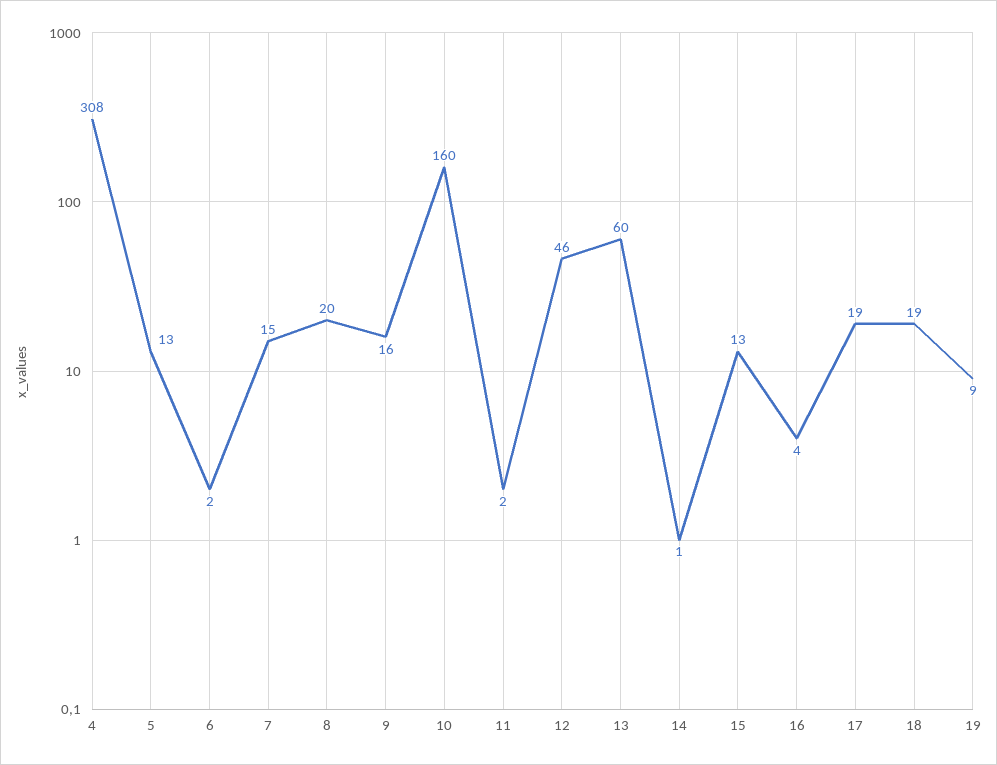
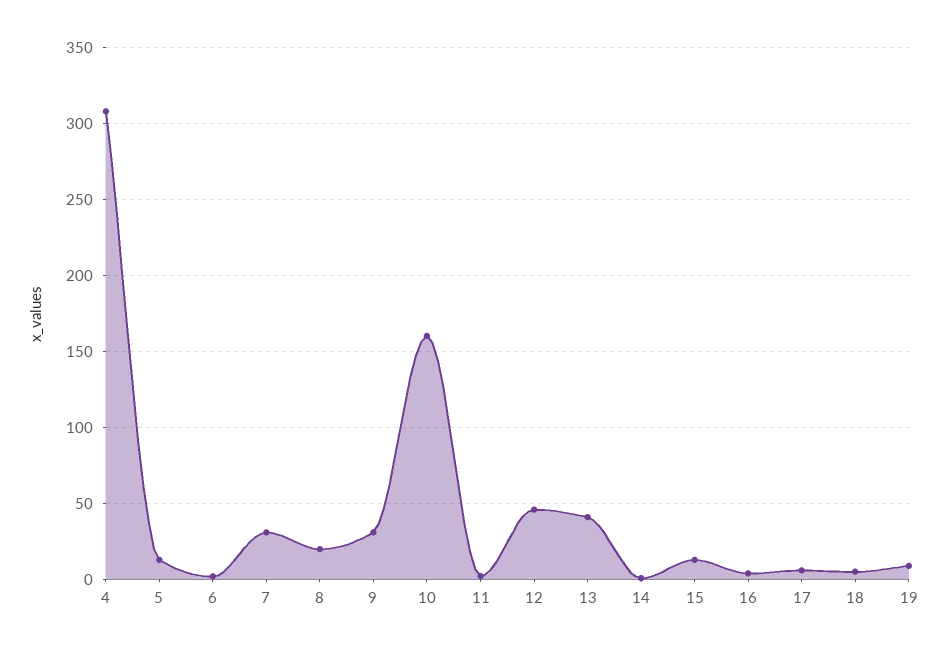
7: 15 -> 30
9: 16 -> 30
13: 60 -> 40
17: 19 -> 5
18: 19 -> 5

